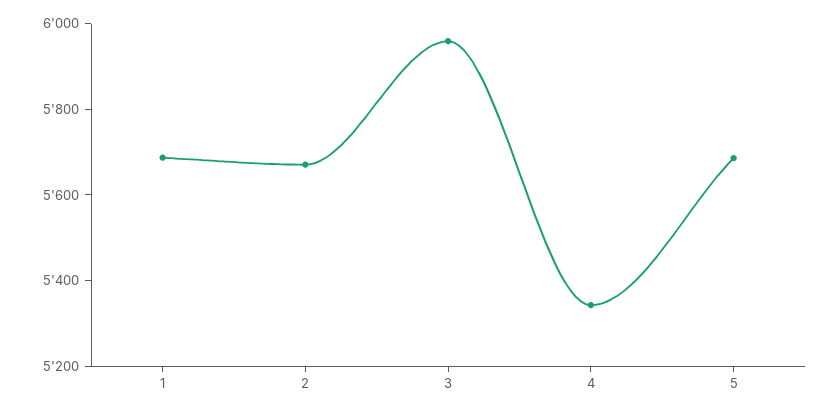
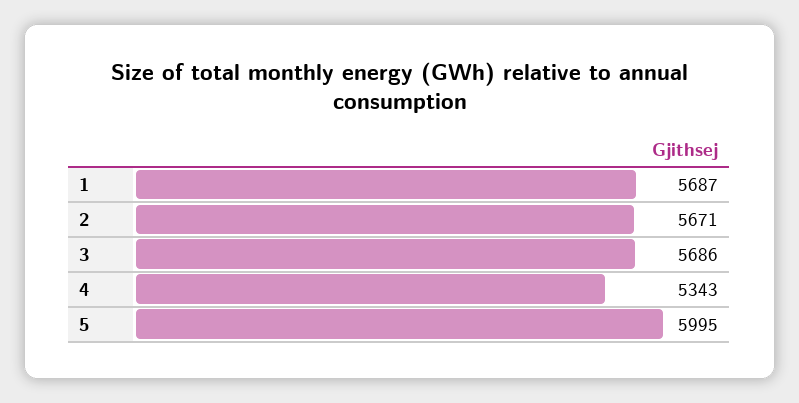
3: 5950 -> 5686
5: 5700 -> 5995

